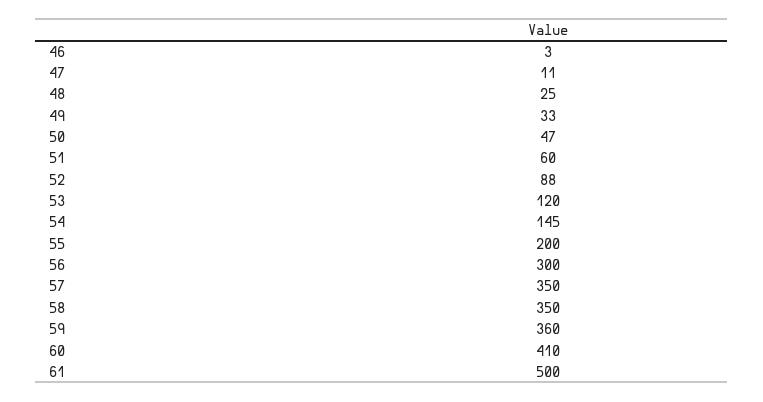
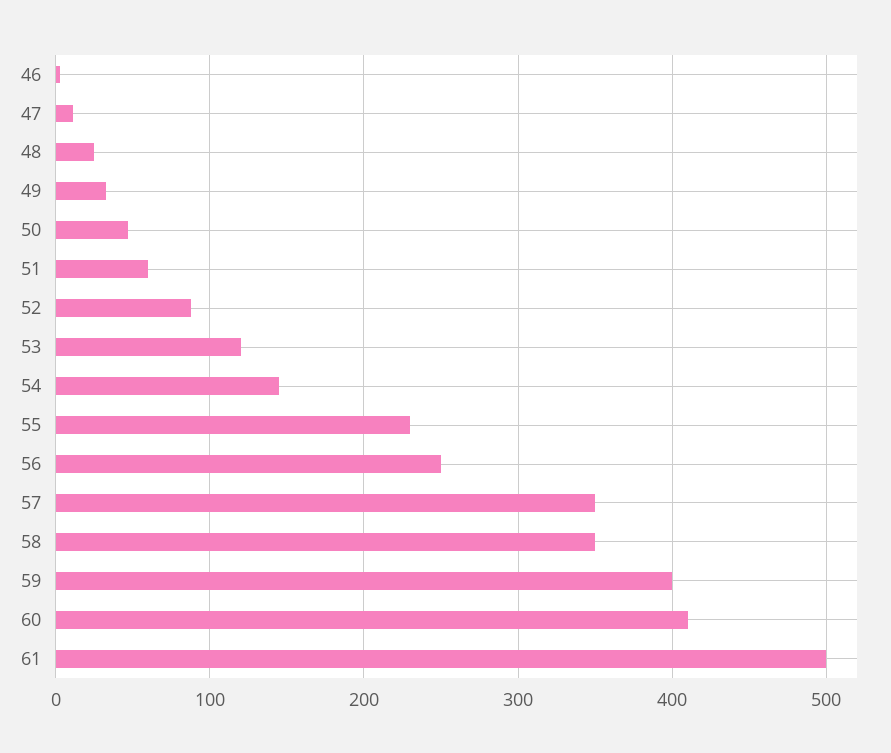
55: 200 -> 230
56: 300 -> 250
59: 360 -> 400

